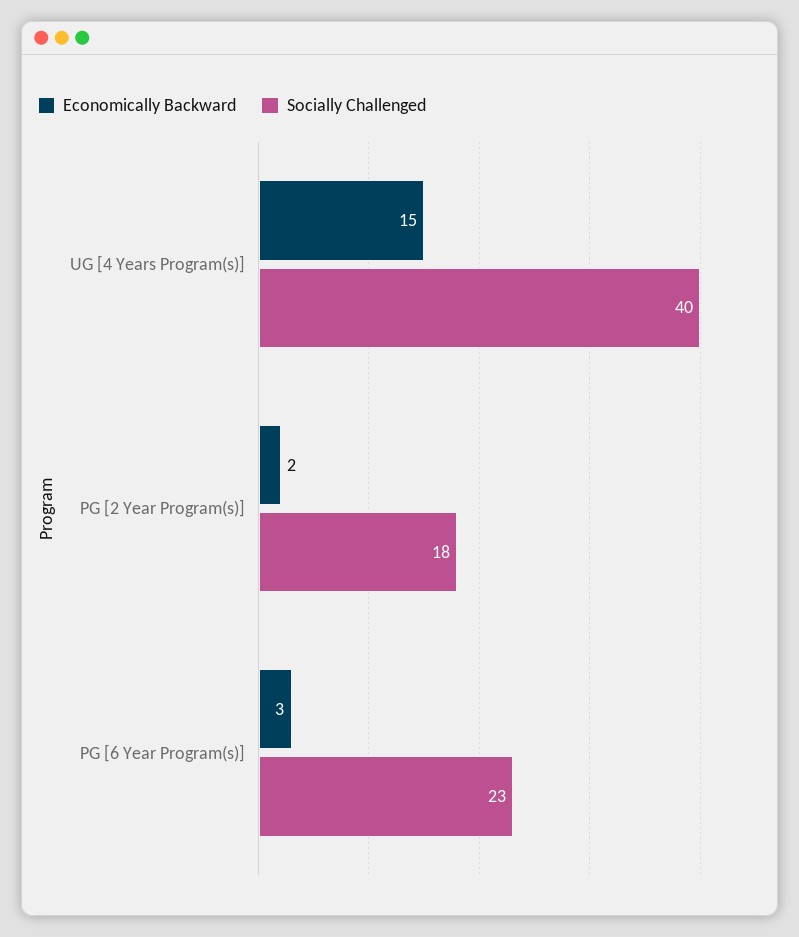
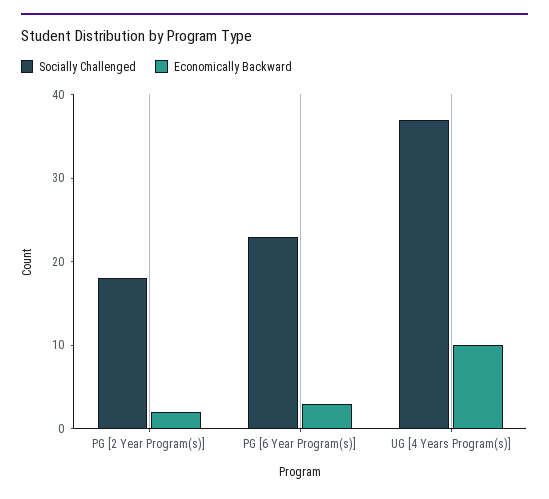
Economically Backward, UG [4 Years Program(s)]: 15 -> 10
Socially Challenged, UG [4 Years Program(s)]: 40 -> 37

